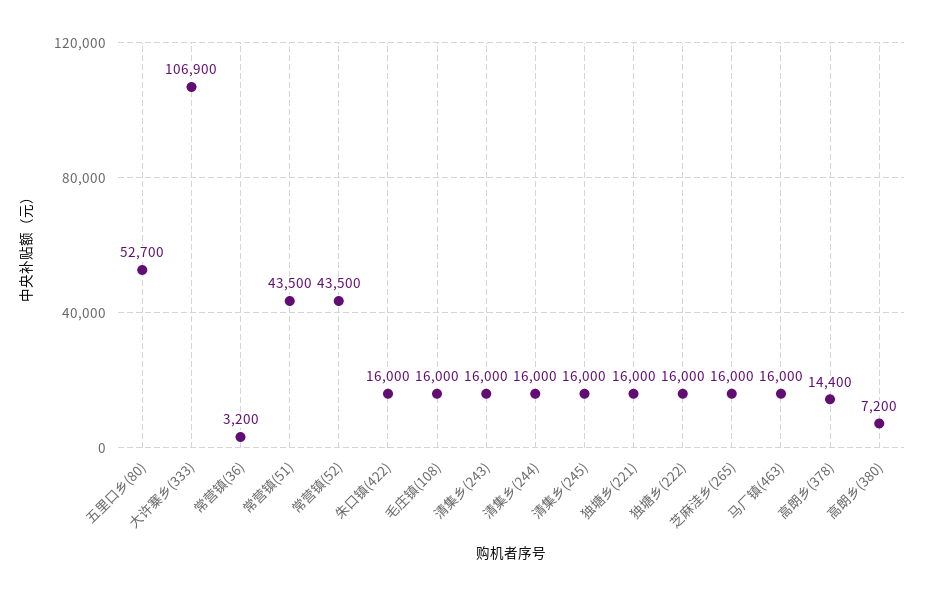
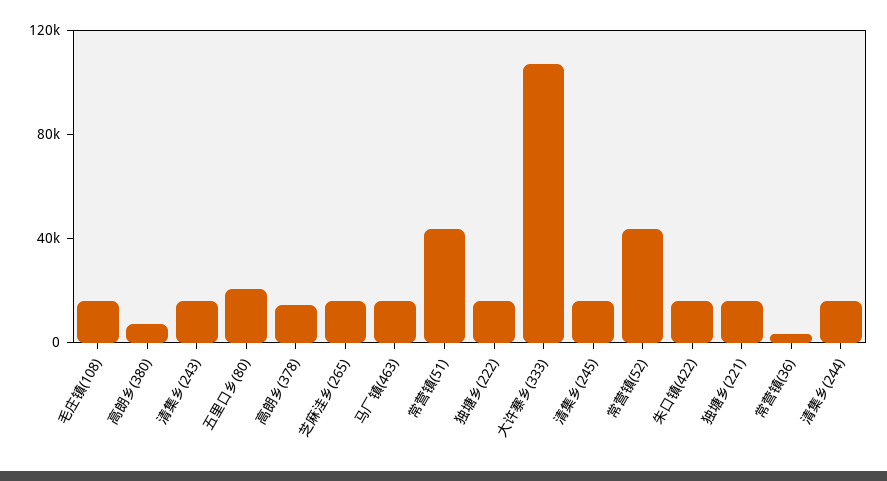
五里口乡(80): 52700 -> 20000

